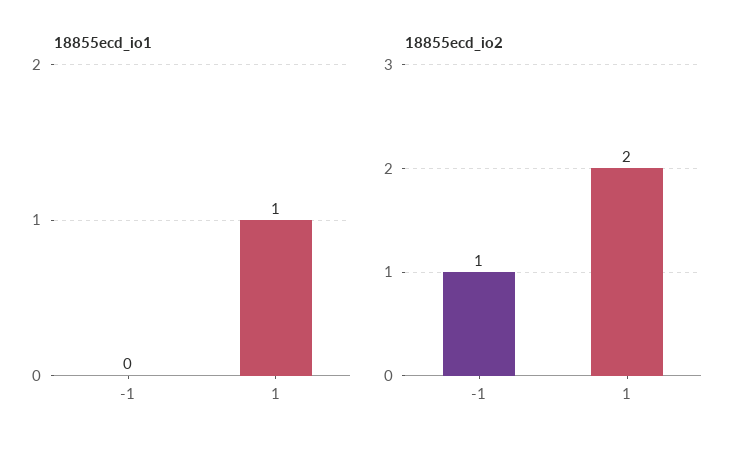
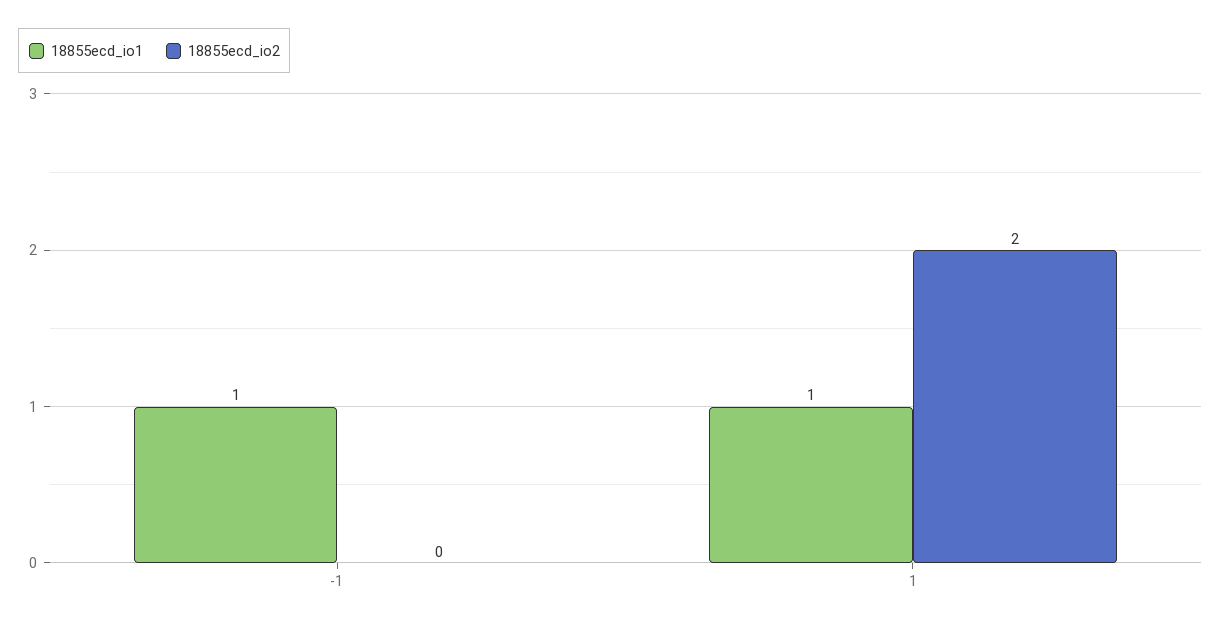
18855ecd_io1, -1: 0 -> 1
18855ecd_io2, -1: 1 -> 0

